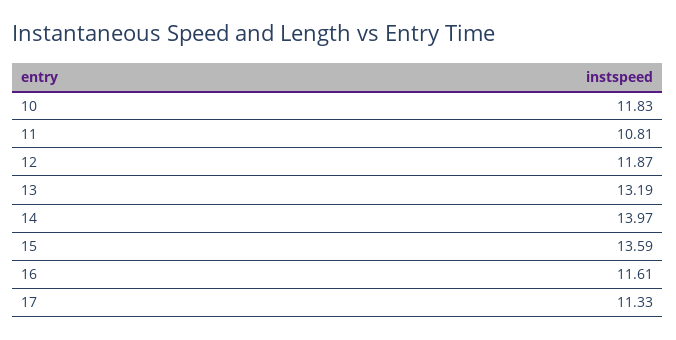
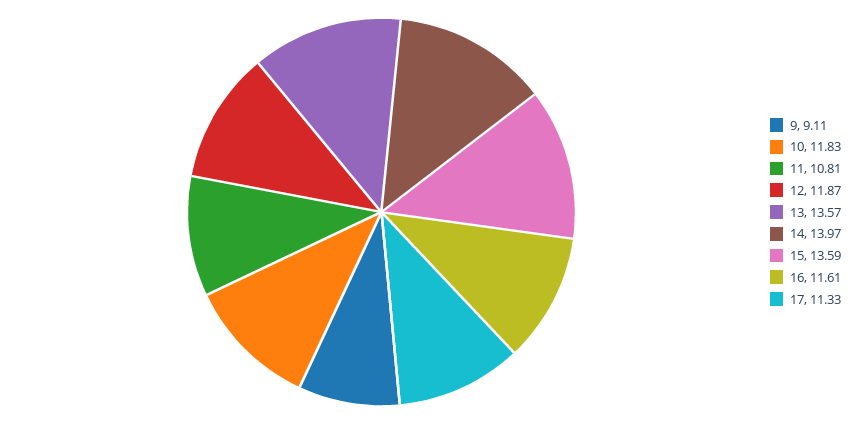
13: 13.19 -> 13.57
9: none -> 9.11

